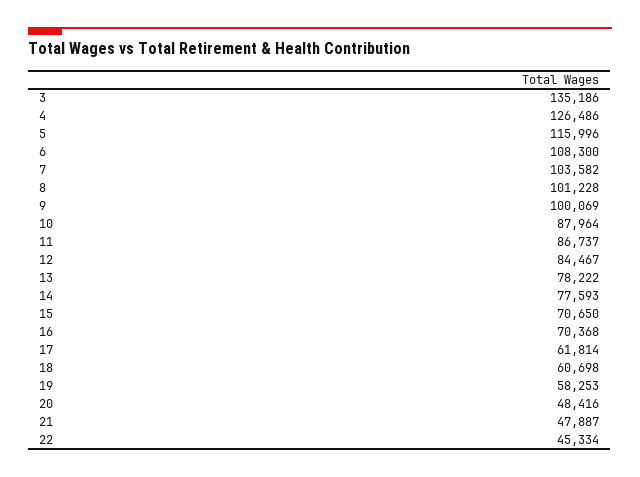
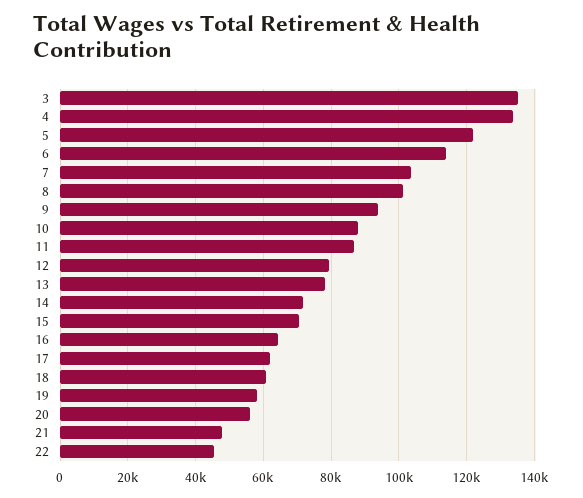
4: 126486 -> 134000
5: 115996 -> 122000
6: 108300 -> 114000
9: 100069 -> 94000
12: 84467 -> 80000
14: 77593 -> 72000
16: 70368 -> 64000
20: 48416 -> 56000

